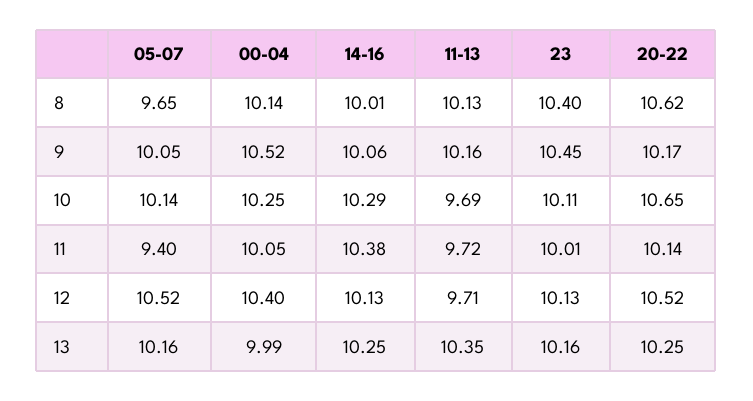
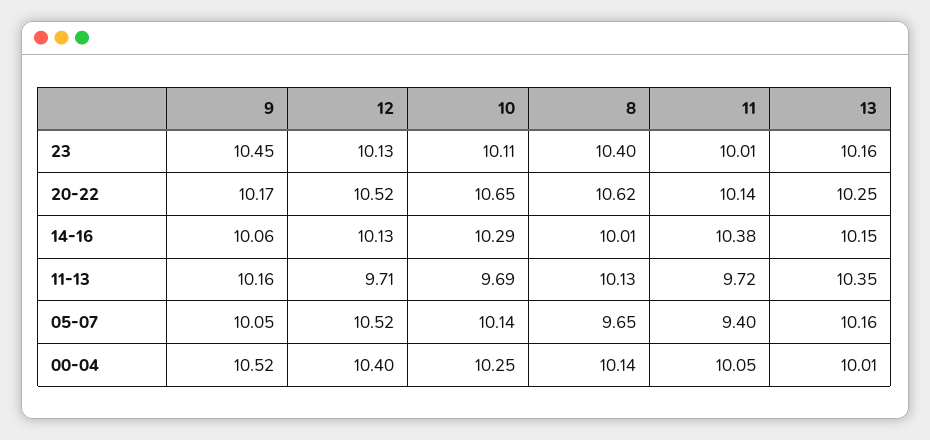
00-04, 13: 9.99 -> 10.01
14-16, 13: 10.25 -> 10.15

